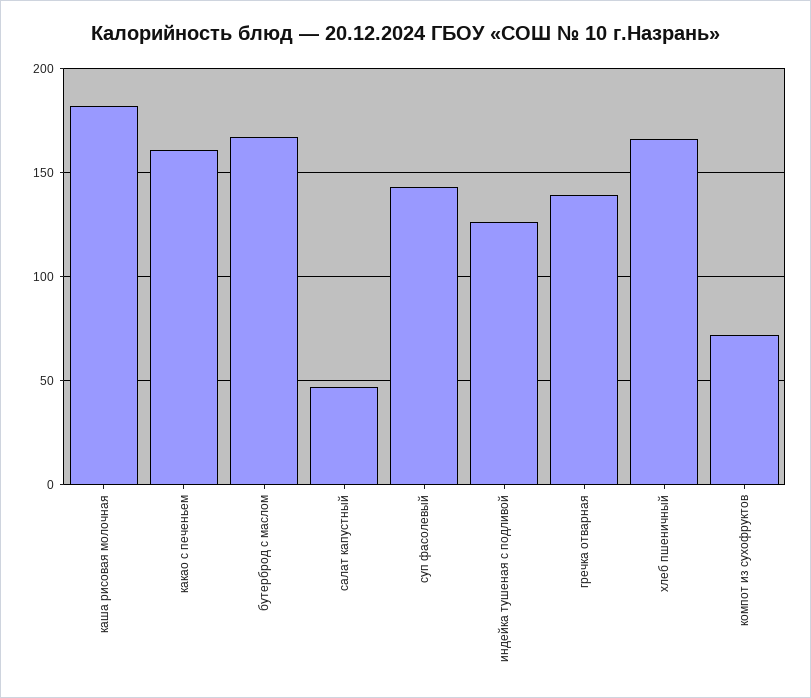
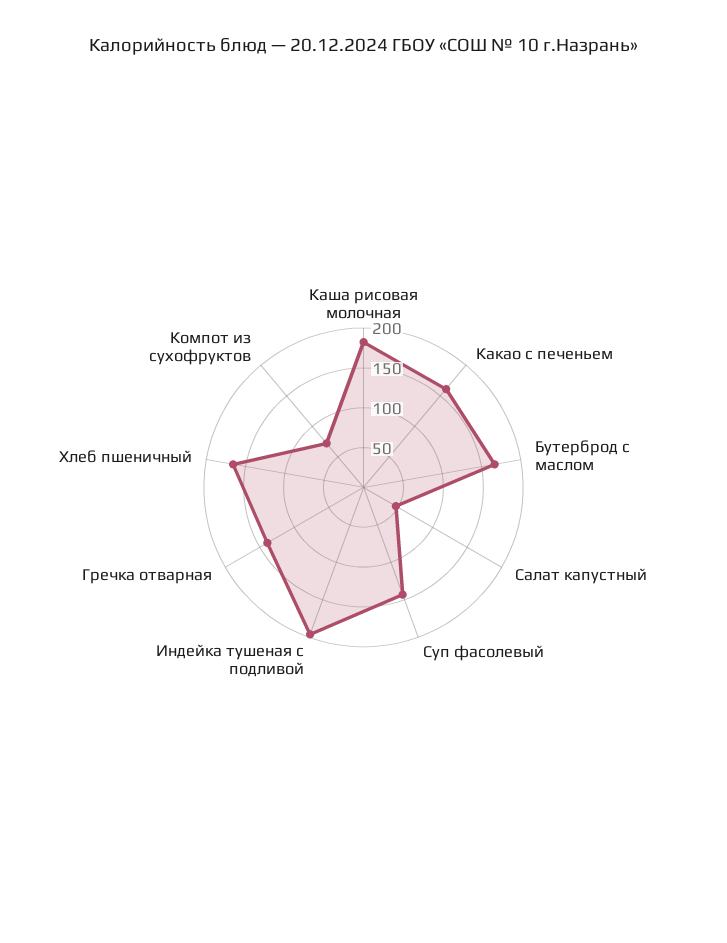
индейка тушеная с подливой: 125 -> 200

